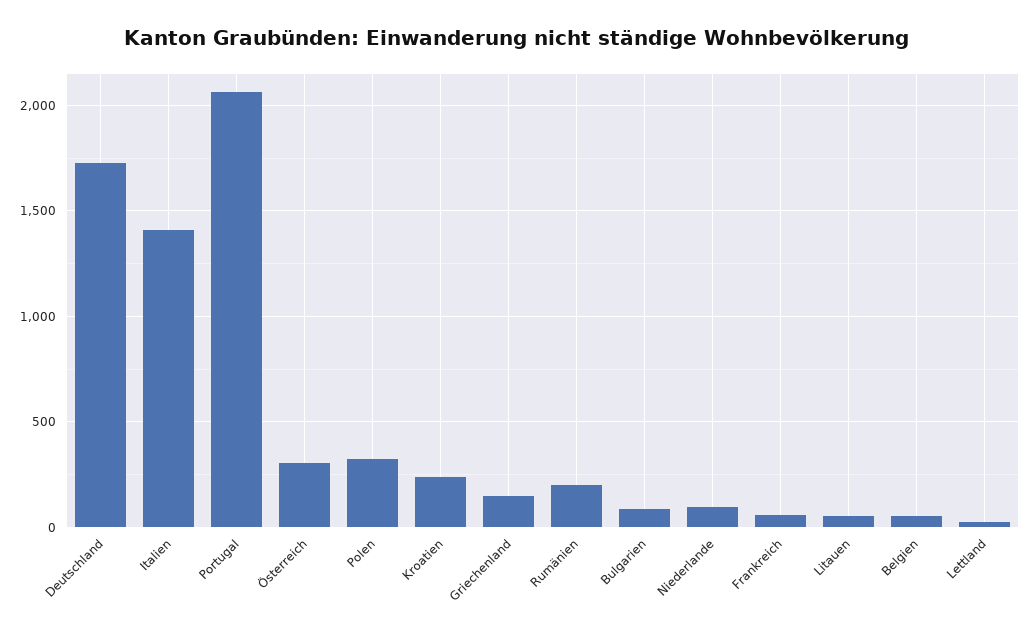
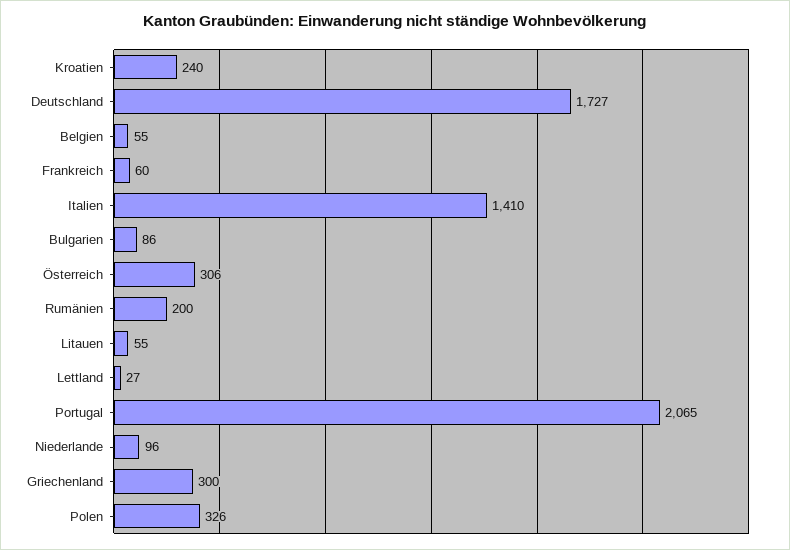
Griechenland: 150 -> 300

